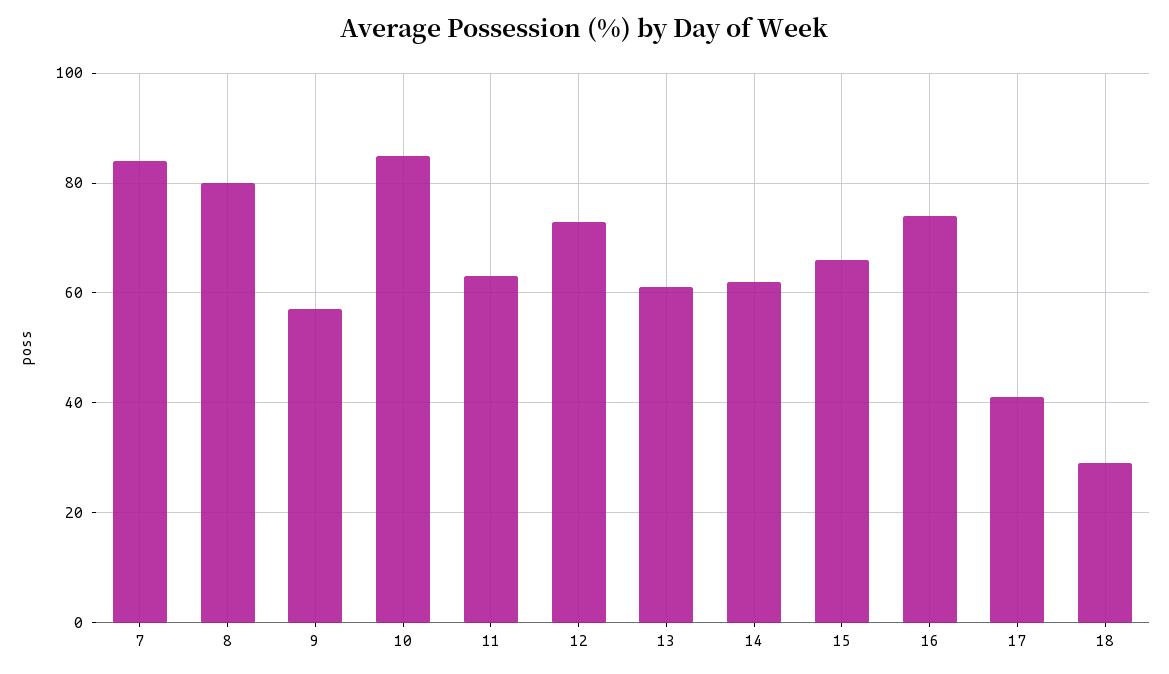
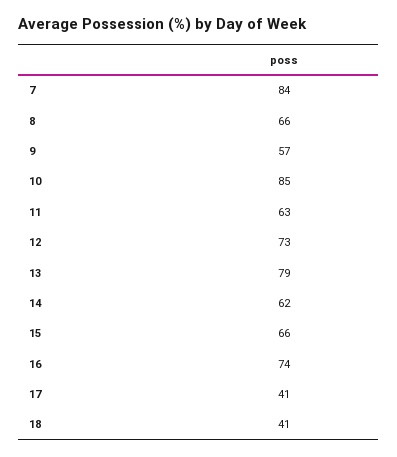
8: 80 -> 66
13: 60 -> 79
18: 30 -> 41

